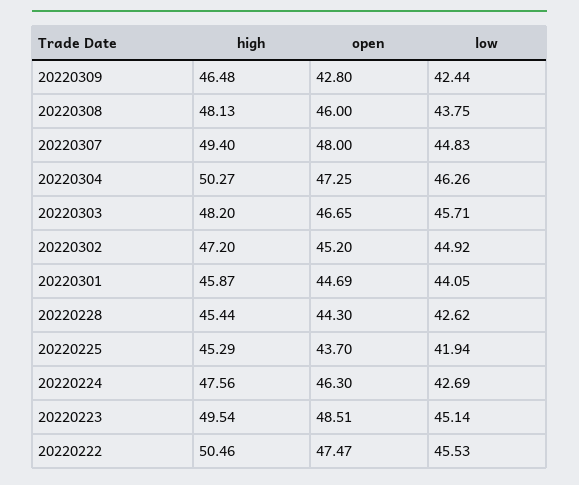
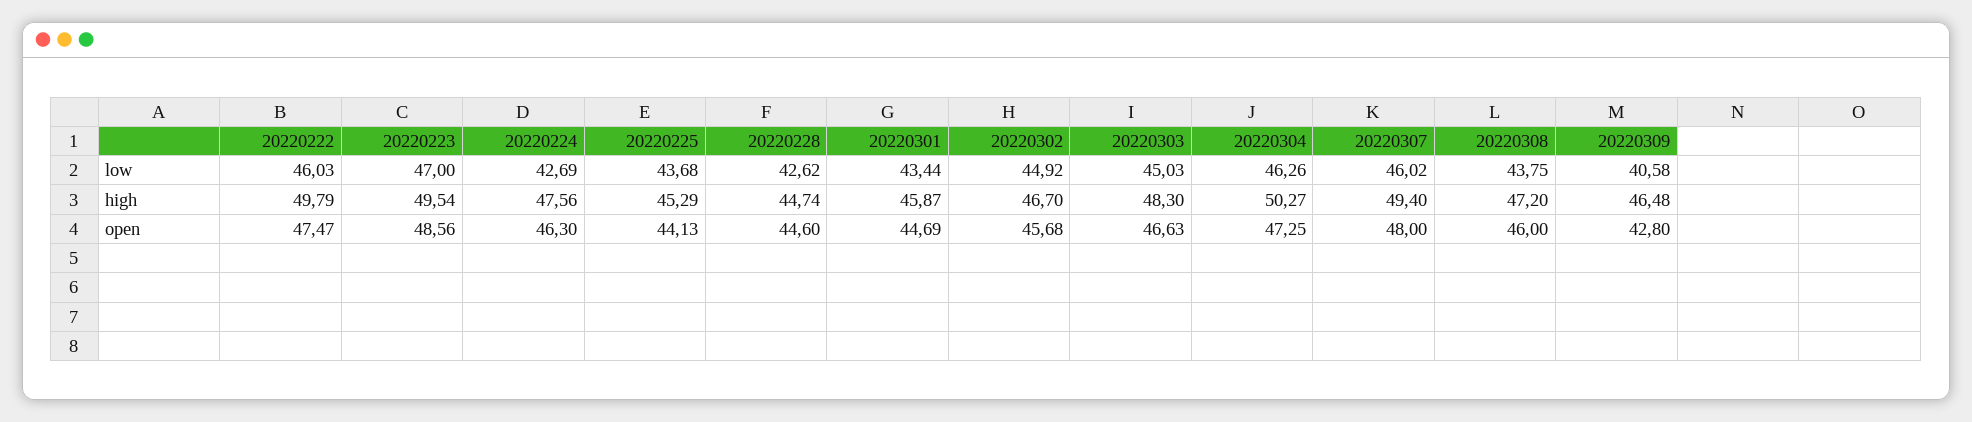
low, 20220309: 42.44 -> 40.58
high, 20220308: 48.13 -> 47.2
low, 20220307: 44.83 -> 46.02
high, 20220303: 48.2 -> 48.3
open, 20220303: 46.65 -> 46.63
low, 20220303: 45.71 -> 45.03
high, 20220302: 47.2 -> 46.7
open, 20220302: 45.2 -> 45.68
low, 20220301: 44.05 -> 43.44
high, 20220228: 45.44 -> 44.74
open, 20220228: 44.3 -> 44.6
open, 20220225: 43.7 -> 44.13
low, 20220225: 41.94 -> 43.68
open, 20220223: 48.51 -> 48.56
low, 20220223: 45.14 -> 47
high, 20220222: 50.46 -> 49.79
low, 20220222: 45.53 -> 46.03

